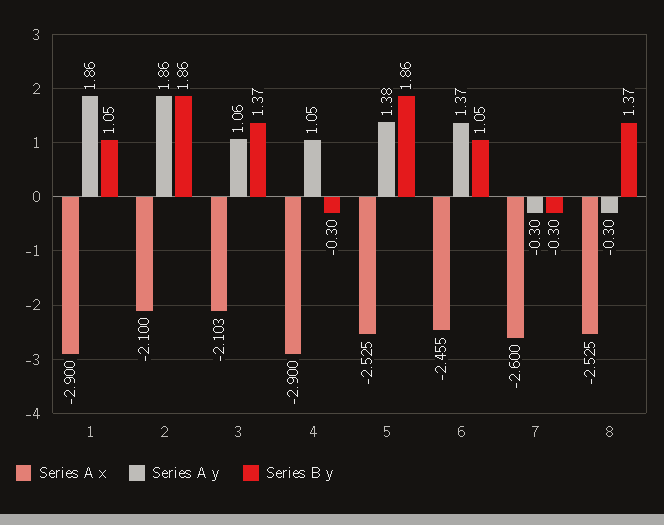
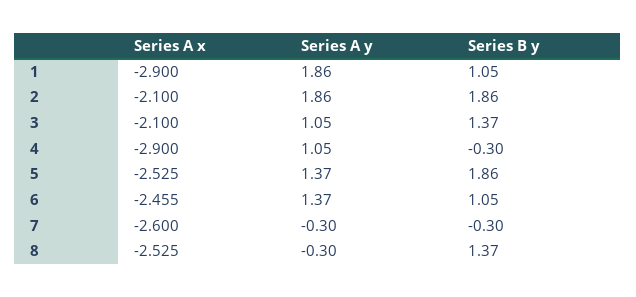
Series A x, 3: -2.103 -> -2.1
Series A y, 3: 1.06 -> 1.05
Series A y, 5: 1.38 -> 1.37

